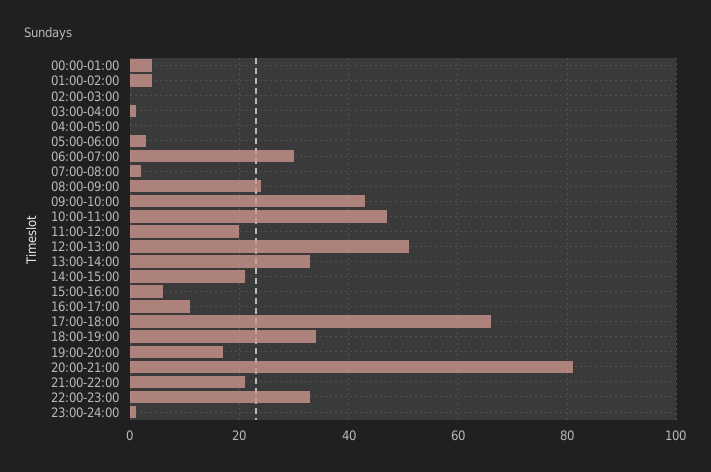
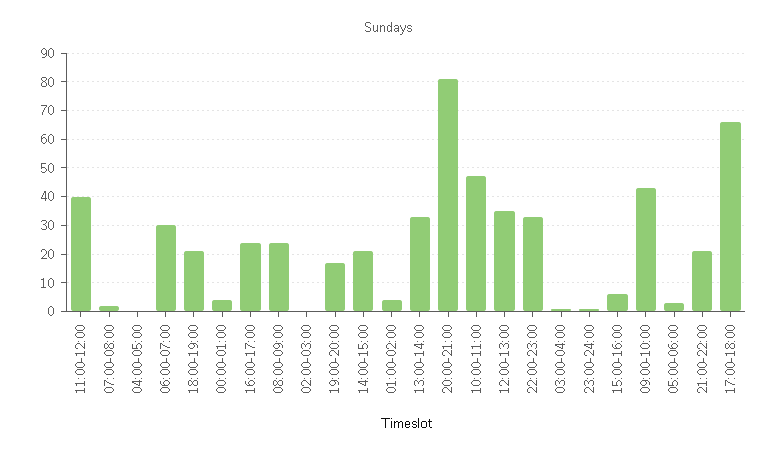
11:00-12:00: 20 -> 40
12:00-13:00: 50 -> 35
16:00-17:00: 10 -> 25
18:00-19:00: 35 -> 20

